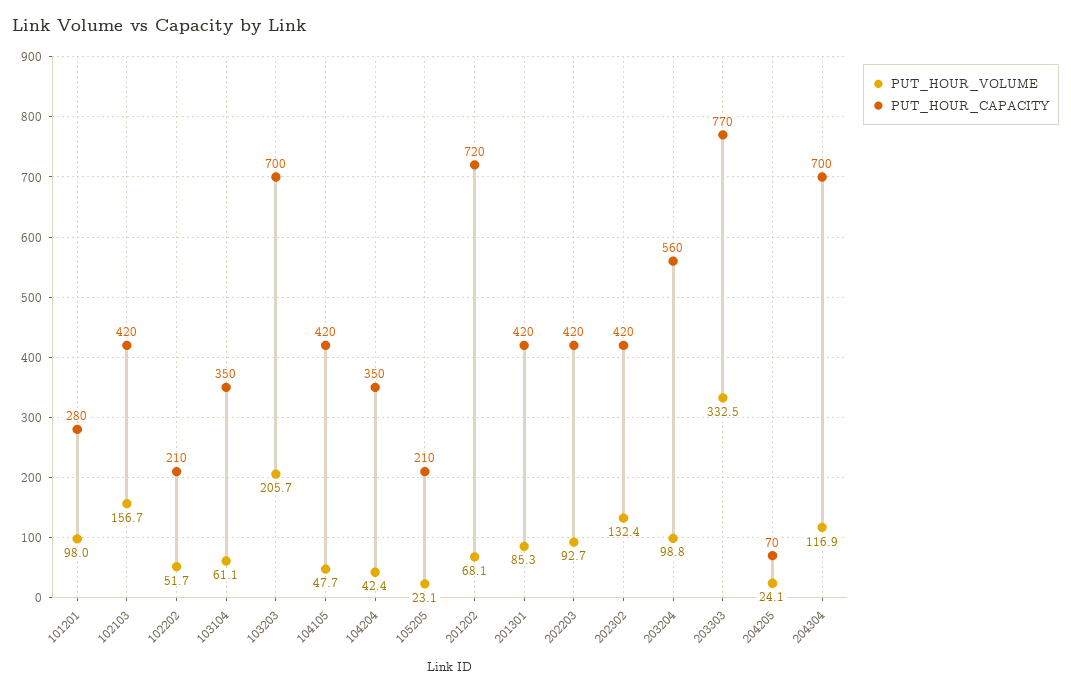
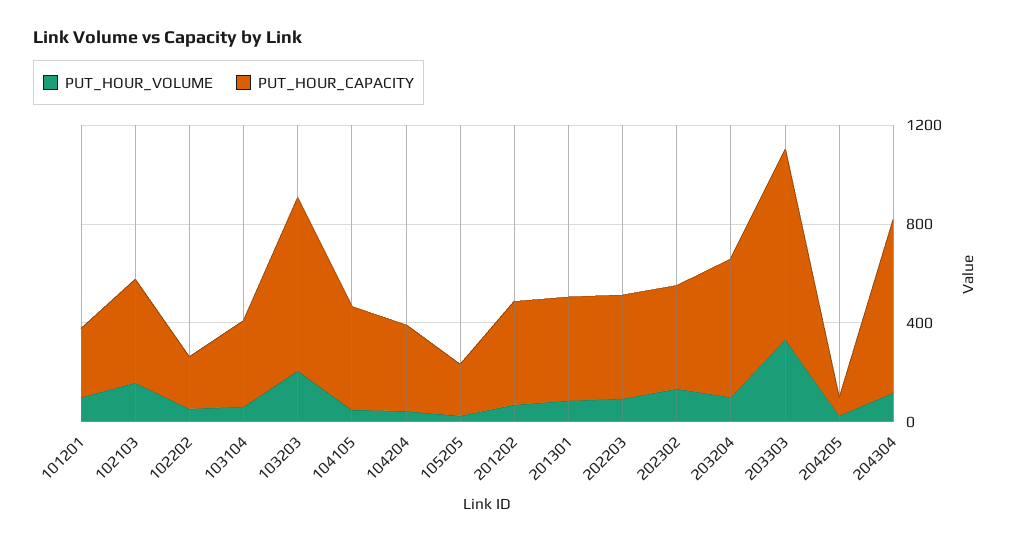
PUT_HOUR_CAPACITY, 201202: 720 -> 400

